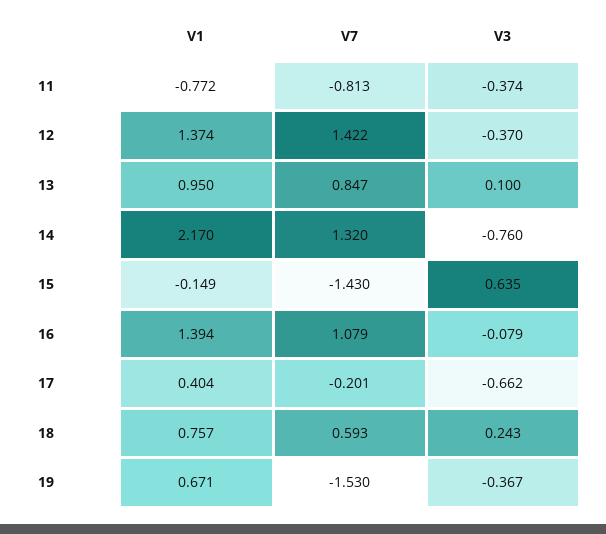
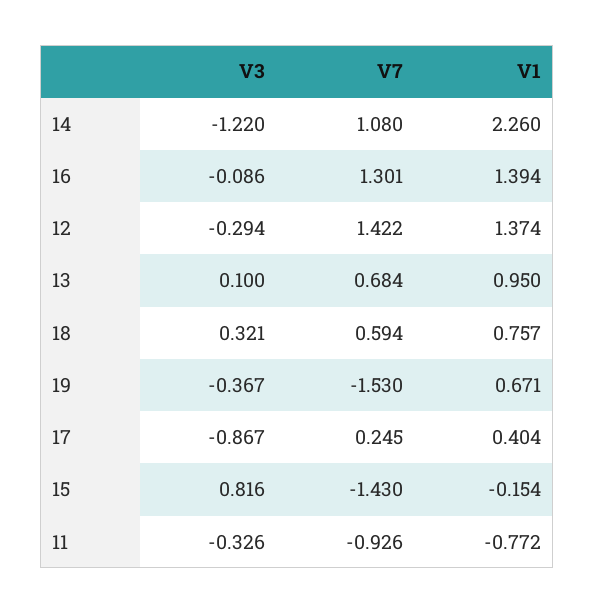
V7, 11: -0.813 -> -0.926
V3, 11: -0.374 -> -0.326
V3, 12: -0.37 -> -0.294
V7, 13: 0.847 -> 0.684
V1, 14: 2.17 -> 2.26
V7, 14: 1.32 -> 1.08
V3, 14: -0.76 -> -1.22
V1, 15: -0.149 -> -0.154
V3, 15: 0.635 -> 0.816
V7, 16: 1.079 -> 1.301
V3, 16: -0.079 -> -0.086
V7, 17: -0.201 -> 0.245
V3, 17: -0.662 -> -0.867
V7, 18: 0.593 -> 0.594
V3, 18: 0.243 -> 0.321

